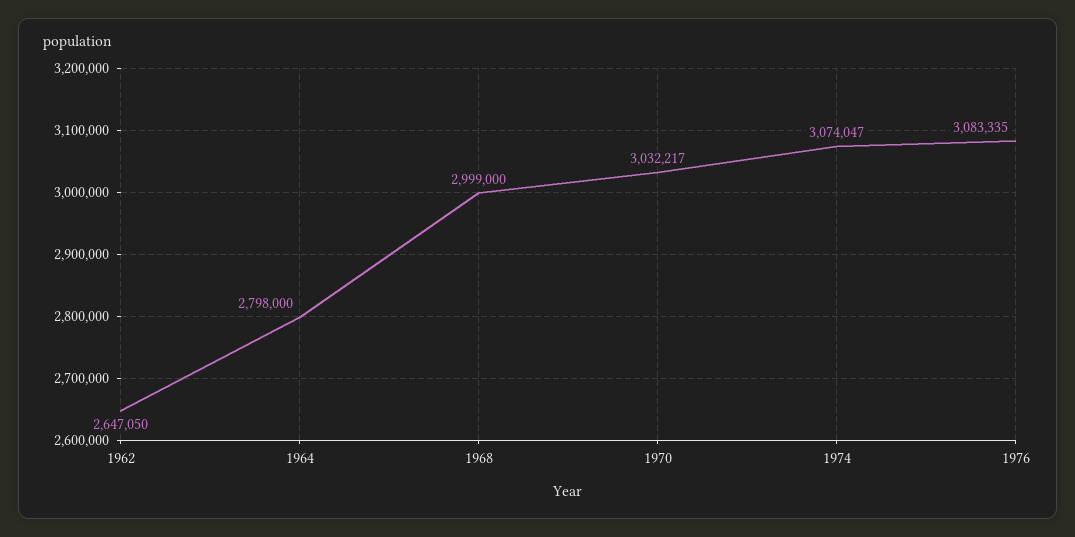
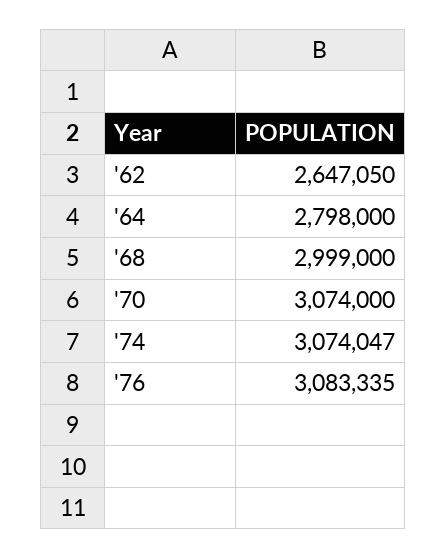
1970: 3032217 -> 3074000

